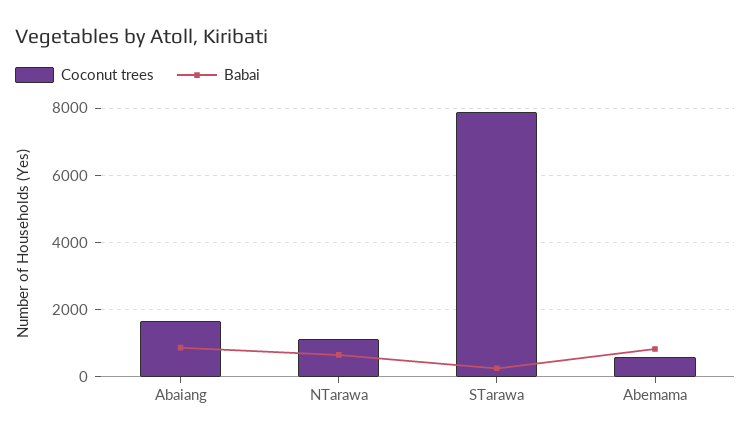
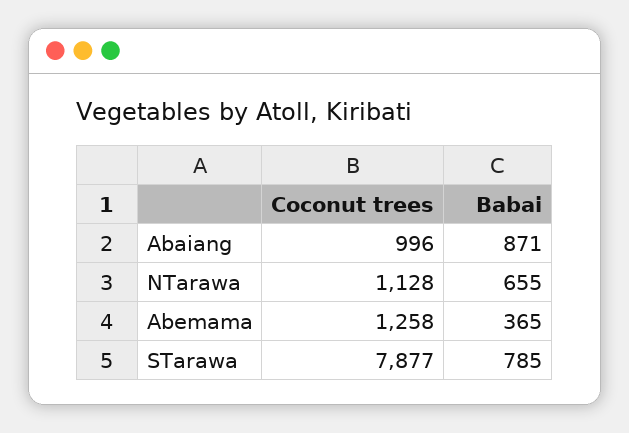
Coconut trees, Abaiang: 1600 -> 996
Babai, STarawa: 200 -> 785
Coconut trees, Abemama: 600 -> 1258
Babai, Abemama: 800 -> 365

